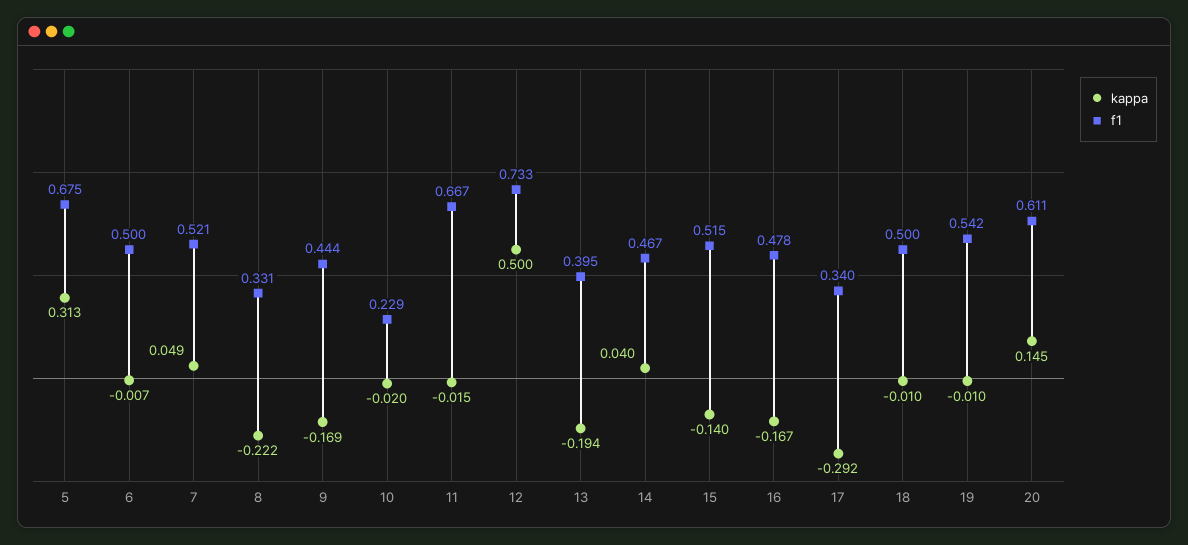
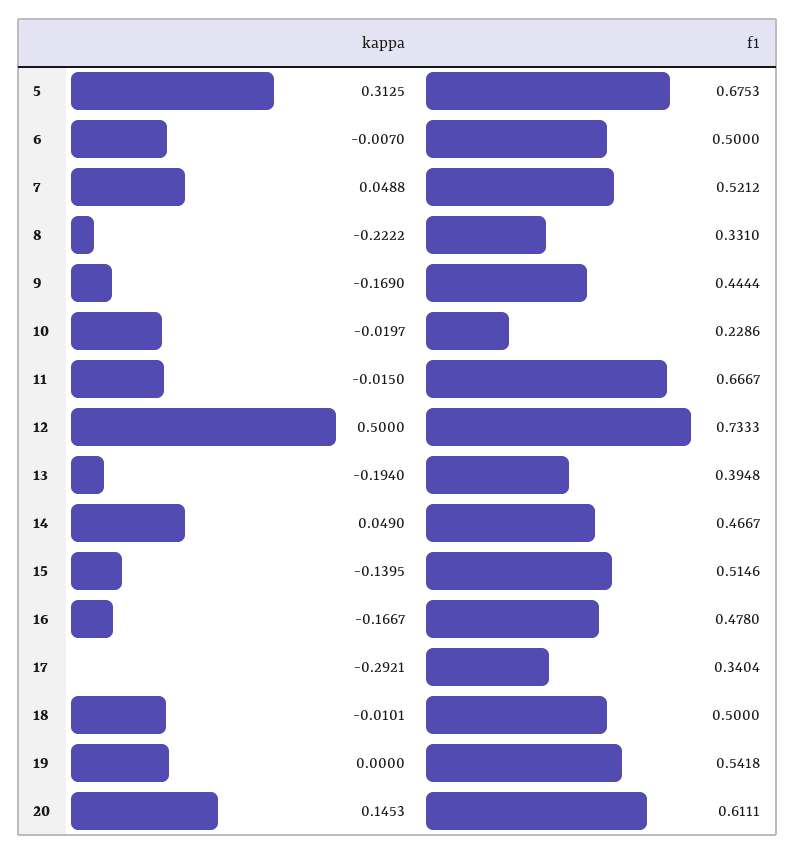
kappa, 14: 0.04 -> 0.049
kappa, 19: -0.01 -> 0

